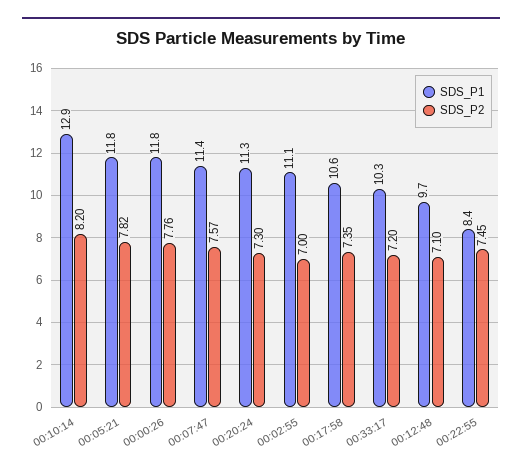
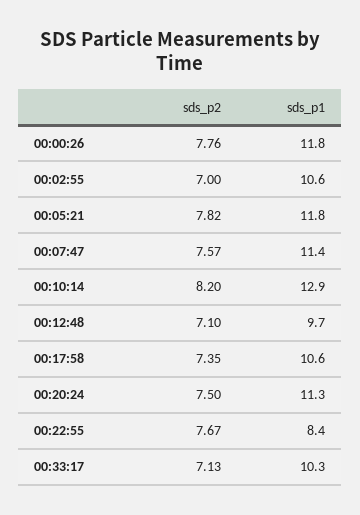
SDS_P2, 00:20:24: 7.3 -> 7.5
SDS_P1, 00:02:55: 11.1 -> 10.6
SDS_P2, 00:33:17: 7.2 -> 7.13
SDS_P2, 00:22:55: 7.45 -> 7.67

